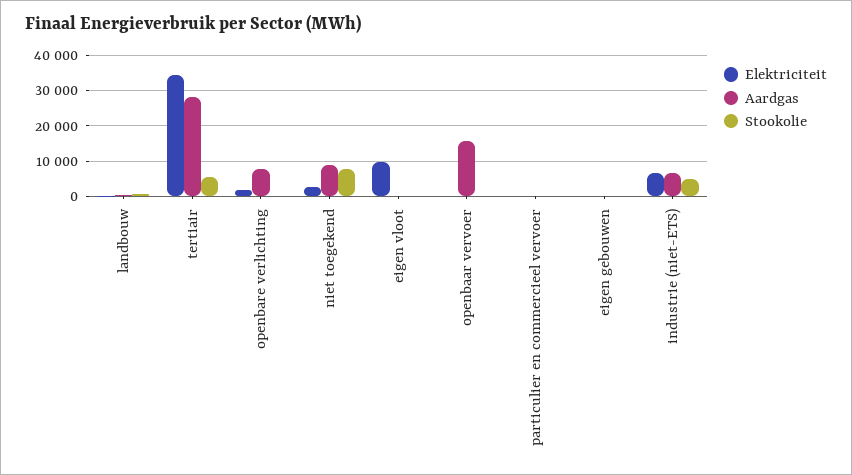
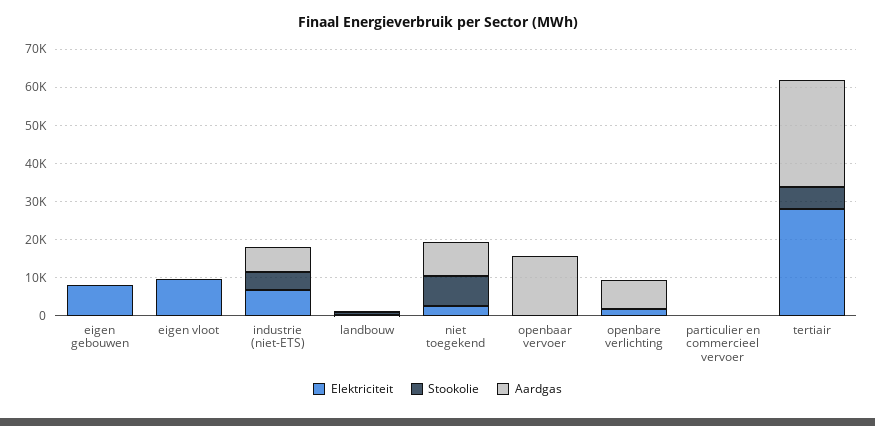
Elektriciteit, tertiair: 34000 -> 27500
Elektriciteit, eigen gebouwen: 0 -> 7500

